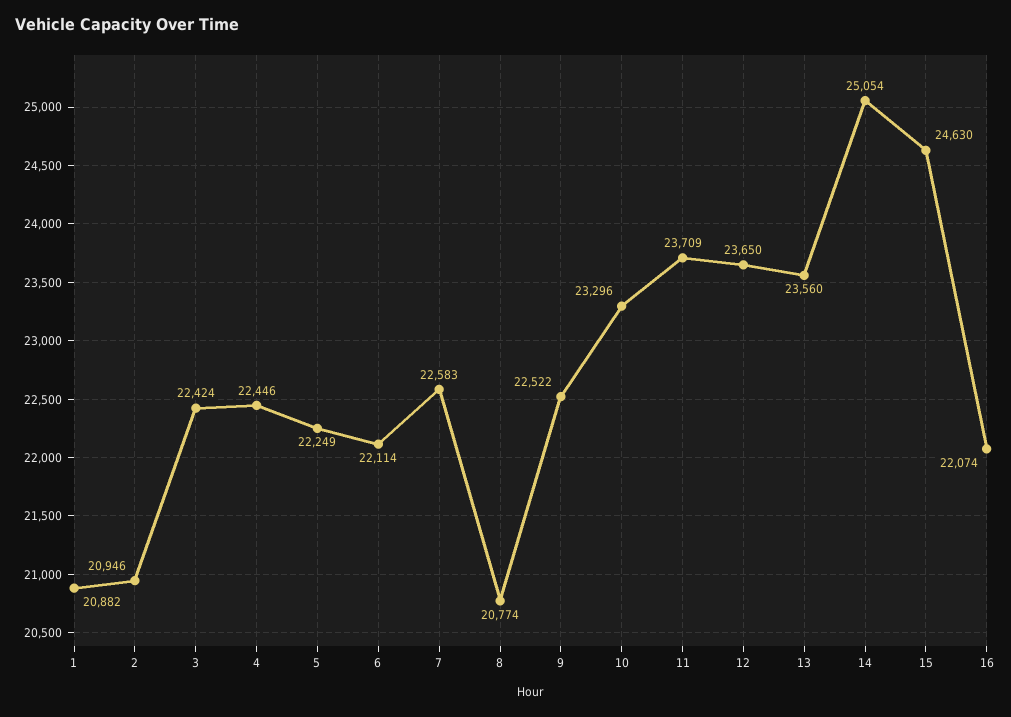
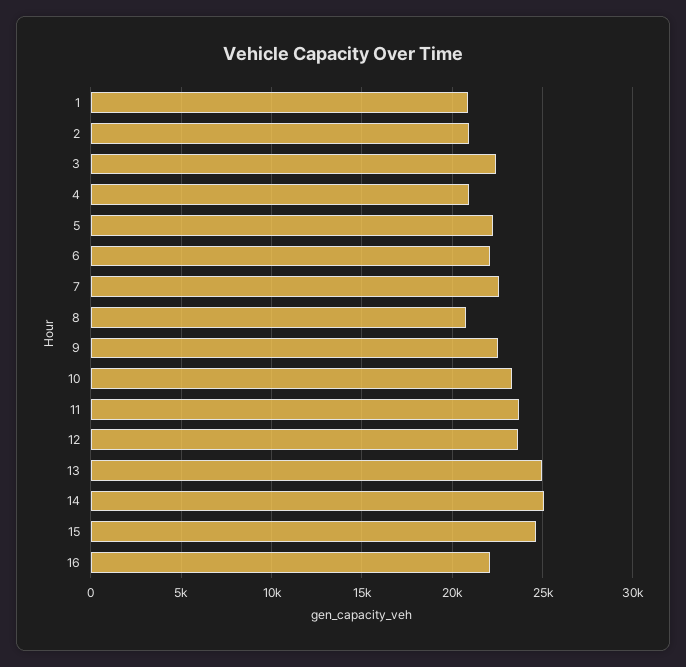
4: 22446 -> 21000
13: 23560 -> 25000

